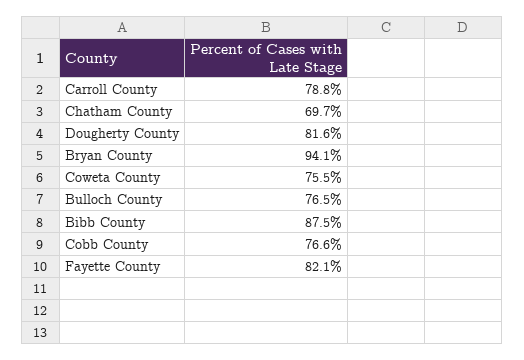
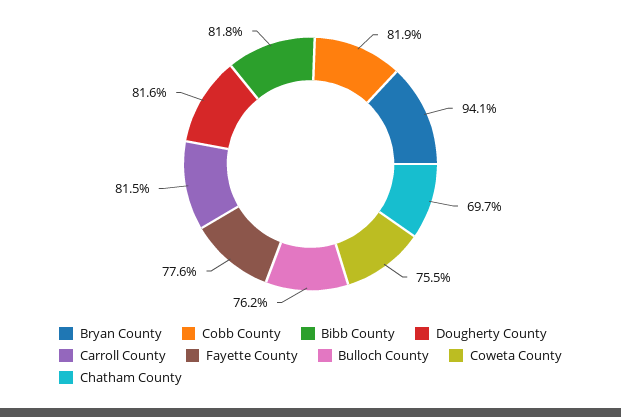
Carroll County: 78.8 -> 81.5
Bulloch County: 76.5 -> 76.2
Bibb County: 87.5 -> 81.8
Cobb County: 76.6 -> 81.9
Fayette County: 82.1 -> 77.6

